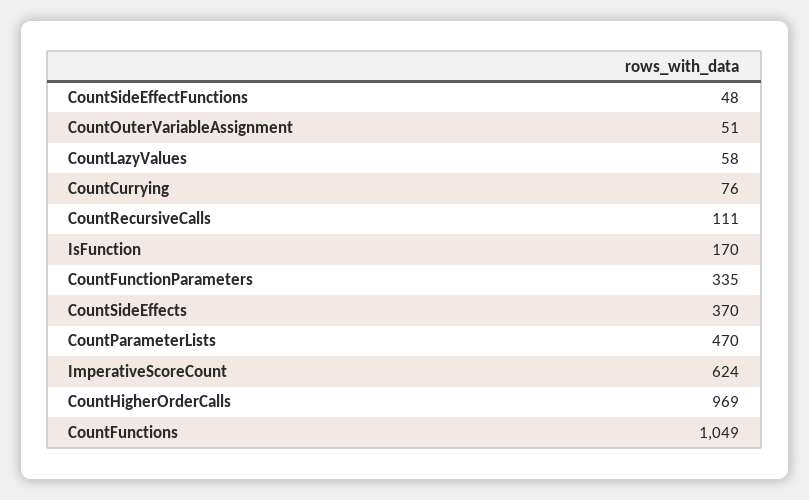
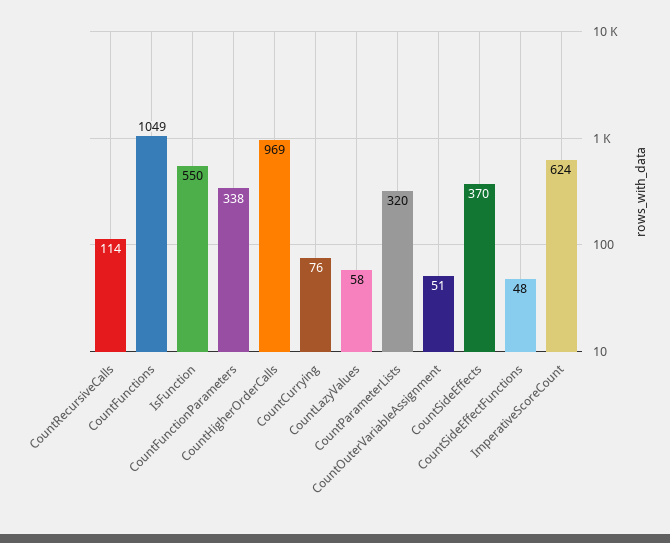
CountRecursiveCalls: 111 -> 114
IsFunction: 170 -> 550
CountFunctionParameters: 335 -> 338
CountParameterLists: 470 -> 320

